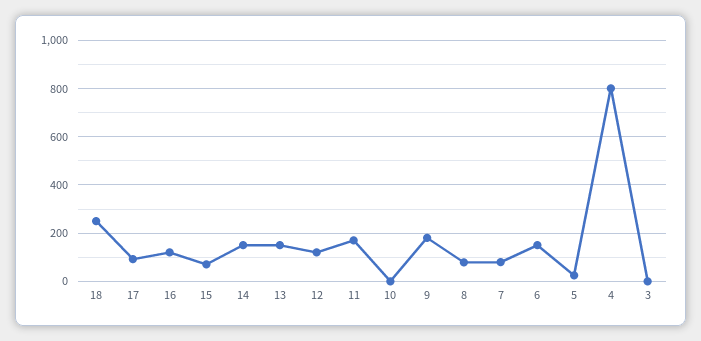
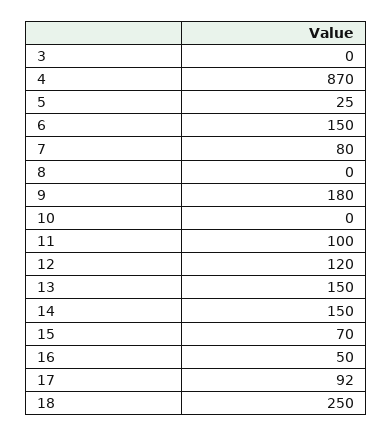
16: 125 -> 50
11: 175 -> 100
8: 75 -> 0
4: 800 -> 870

